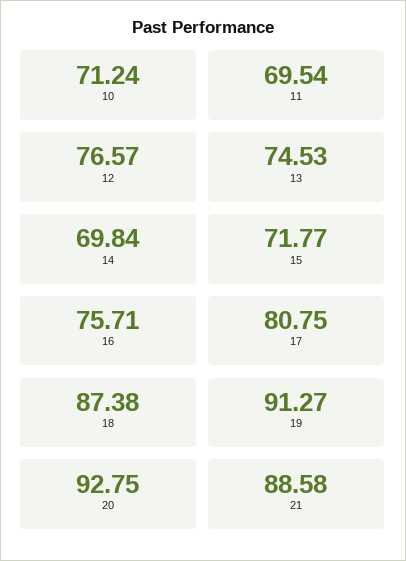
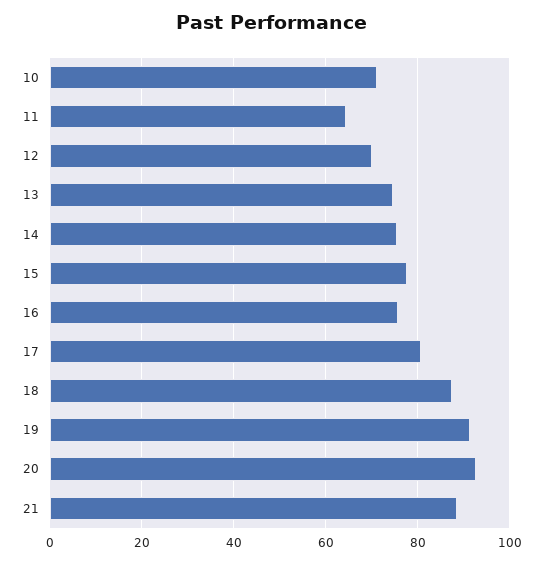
11: 69.54 -> 64
12: 76.57 -> 70
14: 69.84 -> 76
15: 71.77 -> 78

